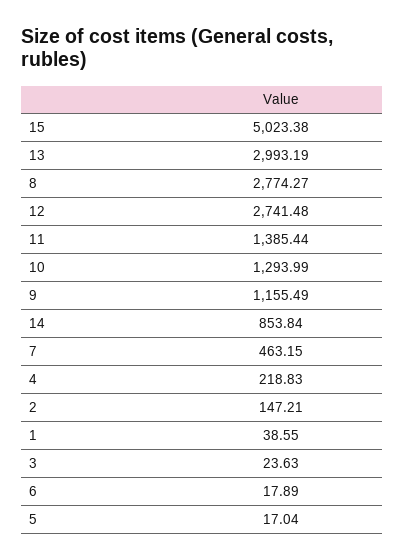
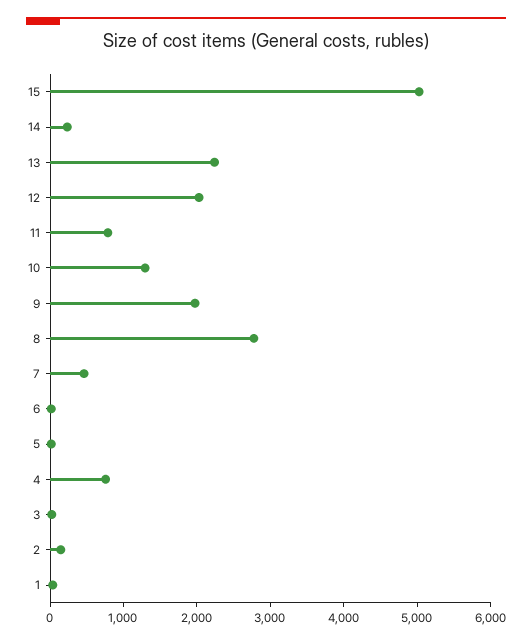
13: 2993.19 -> 2200
12: 2741.48 -> 2000
11: 1385.44 -> 800
9: 1155.49 -> 2000
14: 853.84 -> 200
4: 218.83 -> 800

